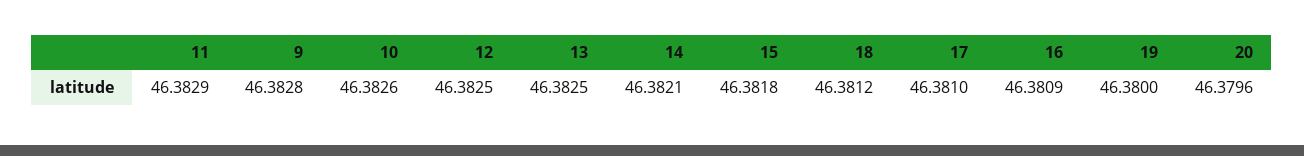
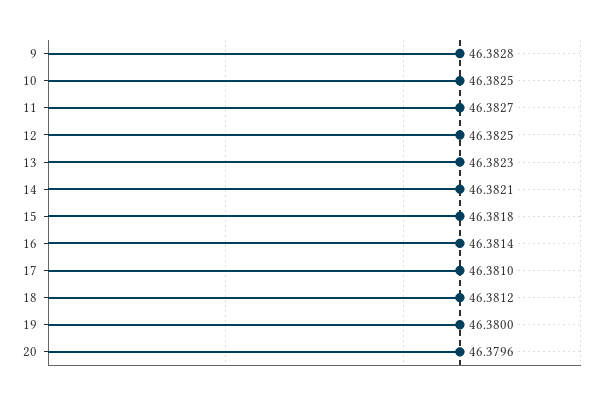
11: 46.3829 -> 46.3827
10: 46.3826 -> 46.3825
13: 46.3825 -> 46.3823
16: 46.3809 -> 46.3814

